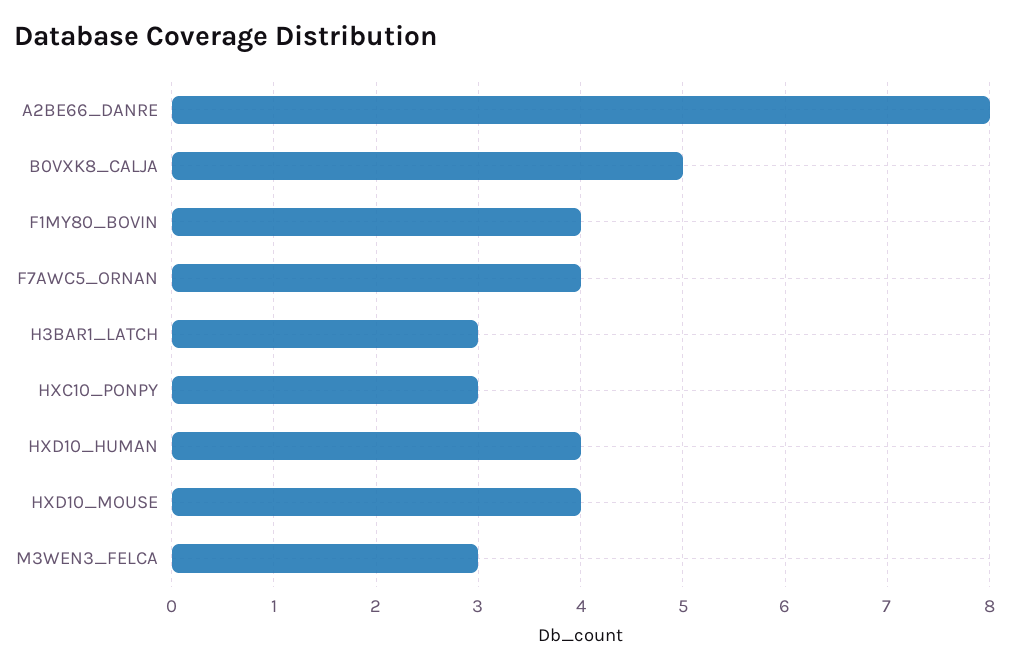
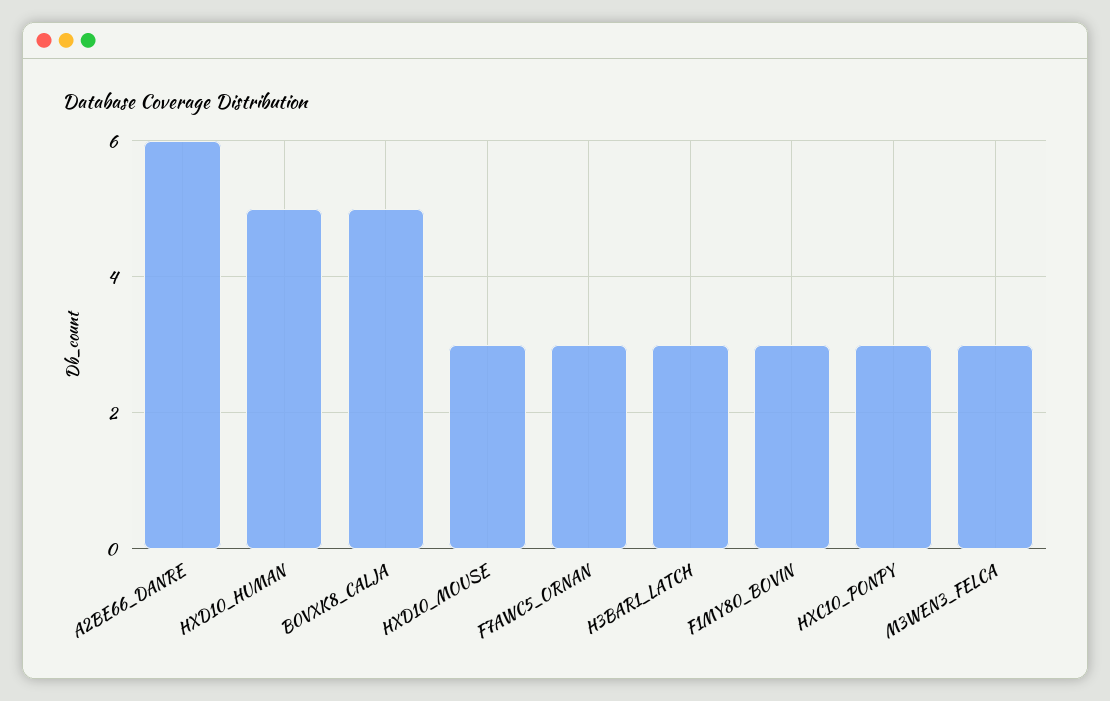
A2BE66_DANRE: 8 -> 6
F1MY80_BOVIN: 4 -> 3
F7AWC5_ORNAN: 4 -> 3
HXD10_HUMAN: 4 -> 5
HXD10_MOUSE: 4 -> 3

